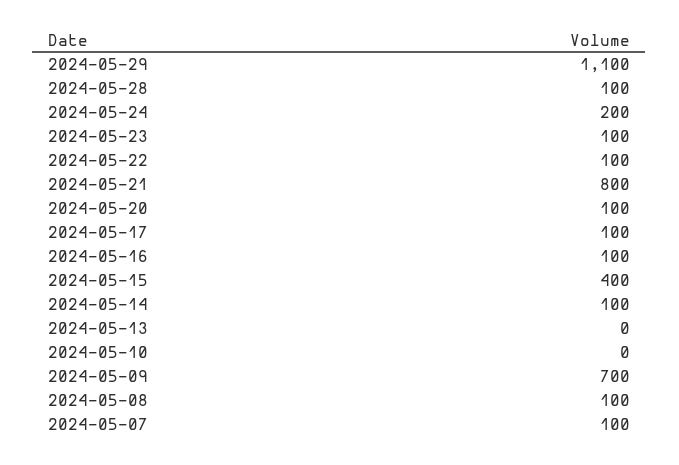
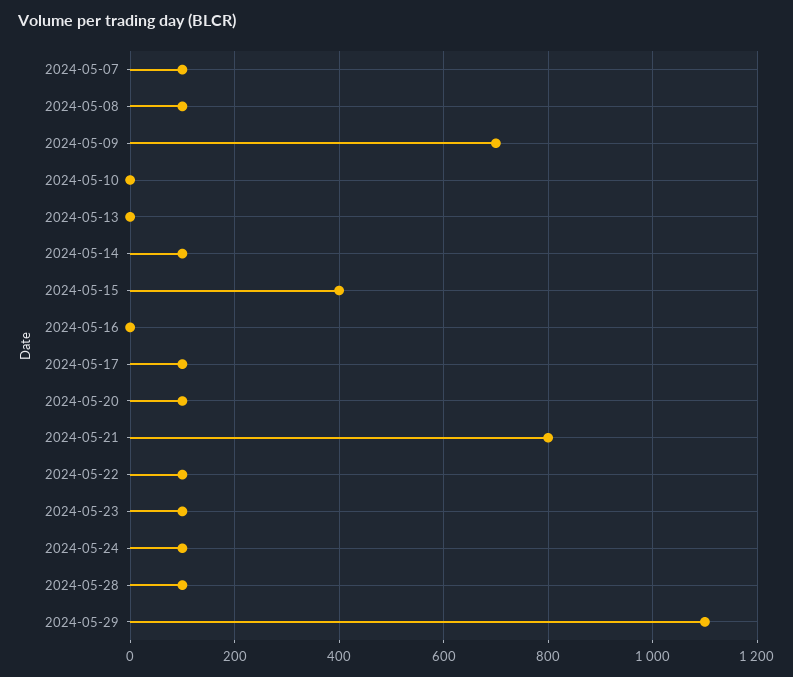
2024-05-24: 200 -> 100
2024-05-16: 100 -> 0

